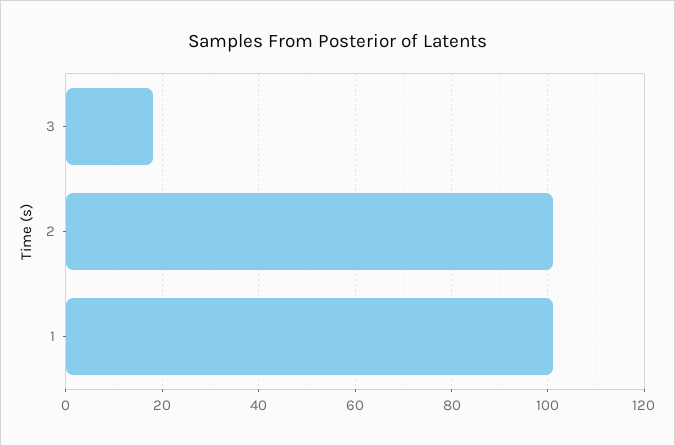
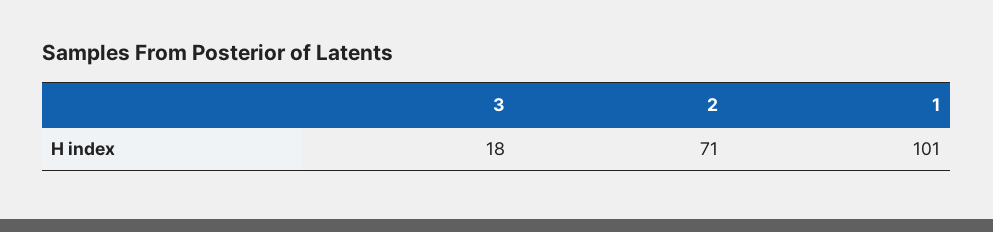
2: 100 -> 71

